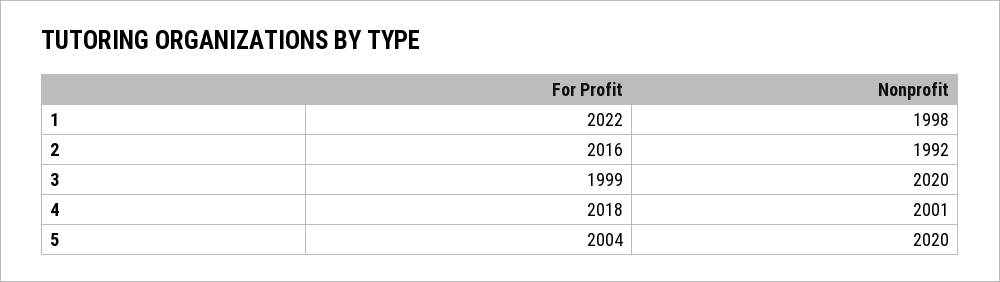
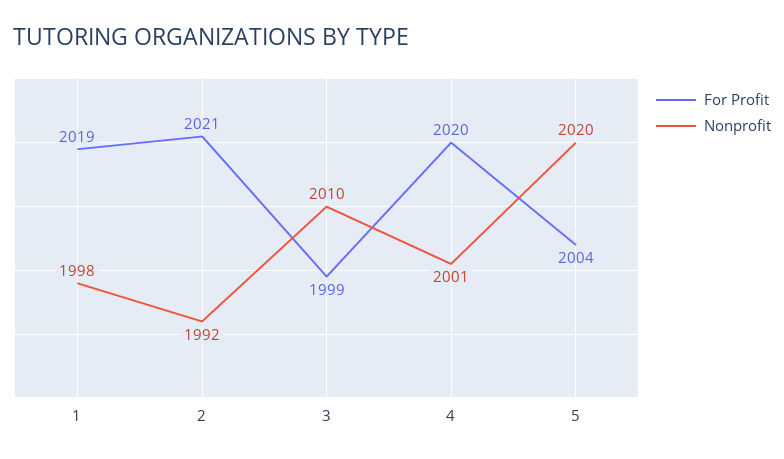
For Profit, 1: 2022 -> 2019
For Profit, 2: 2016 -> 2021
Nonprofit, 3: 2020 -> 2010
For Profit, 4: 2018 -> 2020

